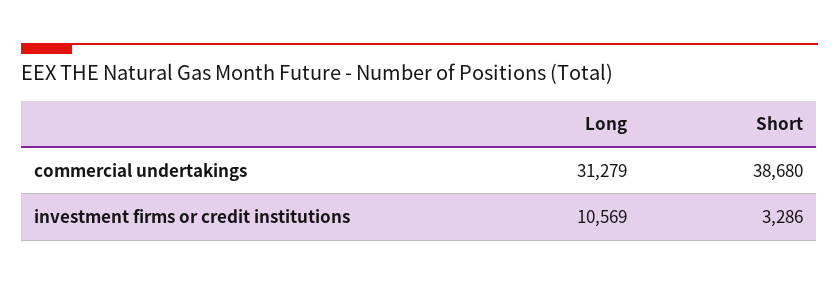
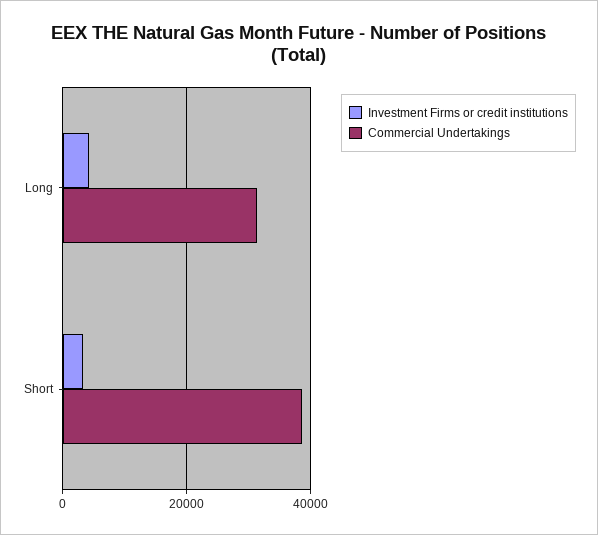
investment firms or credit institutions, Long: 10569 -> 4000

